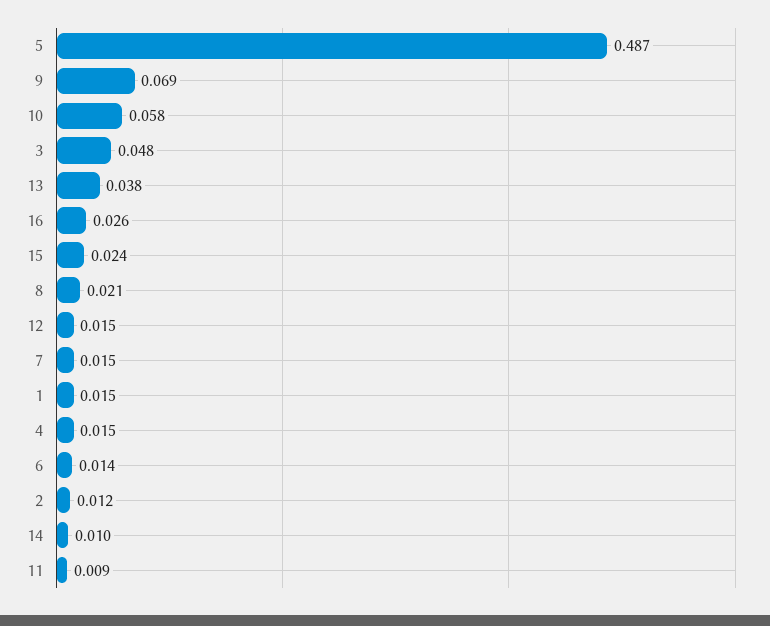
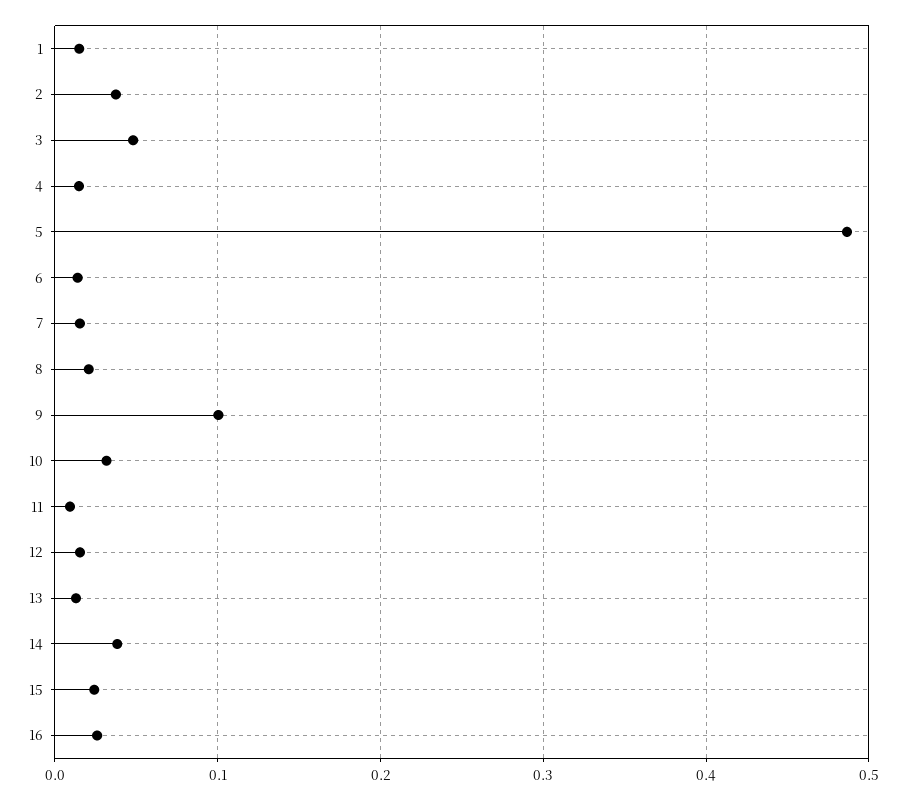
9: 0.069 -> 0.1
10: 0.058 -> 0.03
13: 0.038 -> 0.01
2: 0.012 -> 0.04
14: 0.01 -> 0.04

